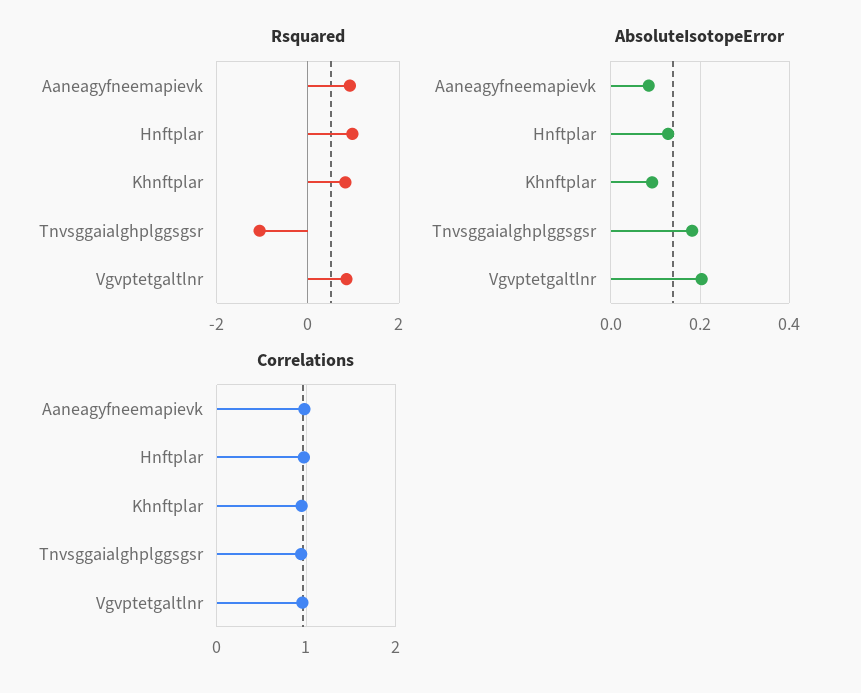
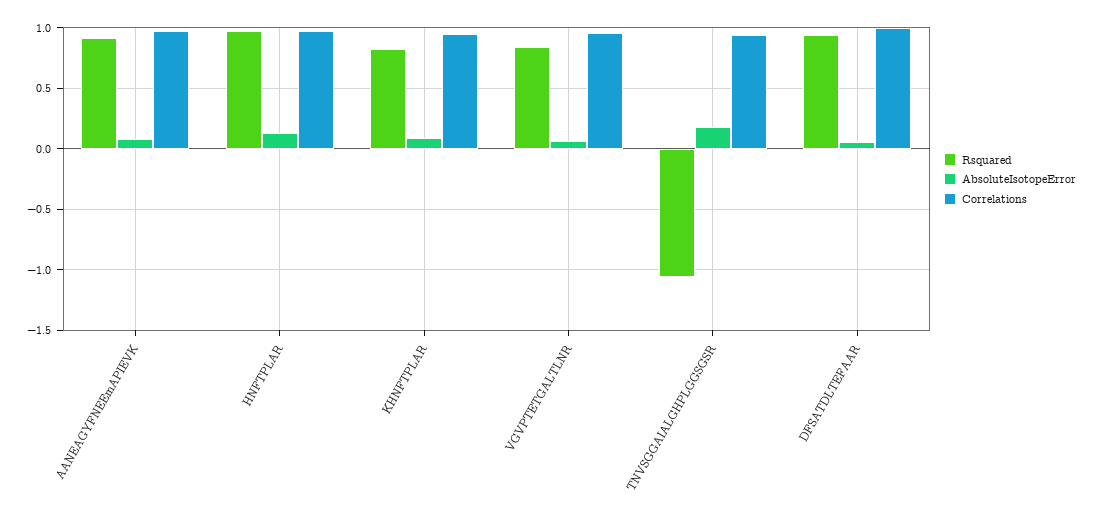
AbsoluteIsotopeError, Vgvptetgaltlnr: 0.2 -> 0.05
Rsquared, DFSATDLTEFAAR: none -> 0.95
AbsoluteIsotopeError, DFSATDLTEFAAR: none -> 0.05
Correlations, DFSATDLTEFAAR: none -> 1

